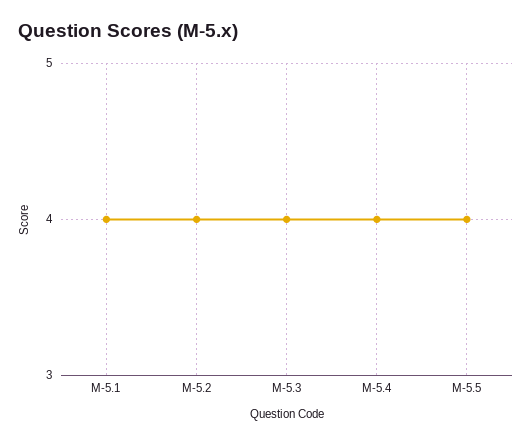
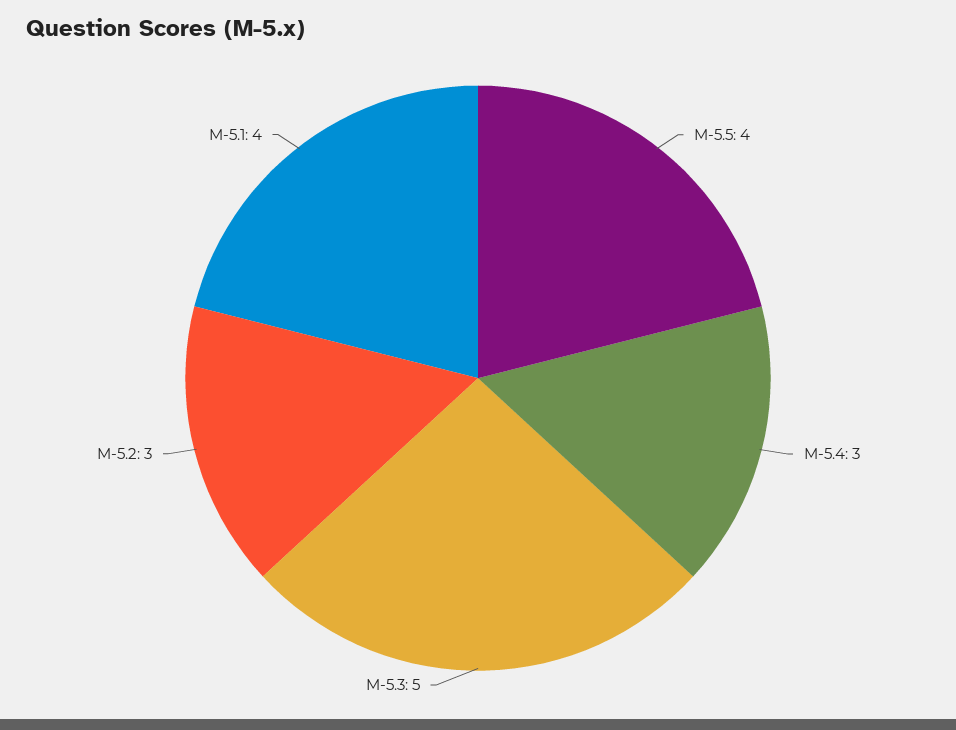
M-5.2: 4 -> 3
M-5.3: 4 -> 5
M-5.4: 4 -> 3

